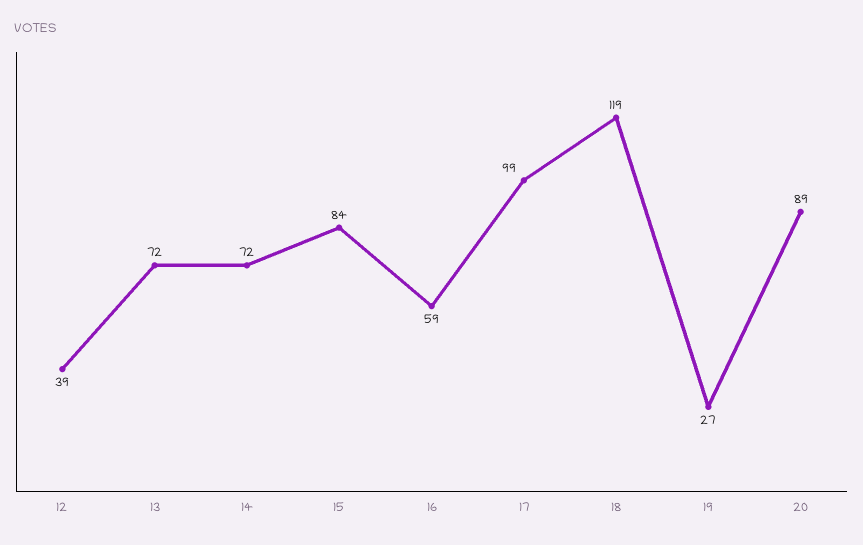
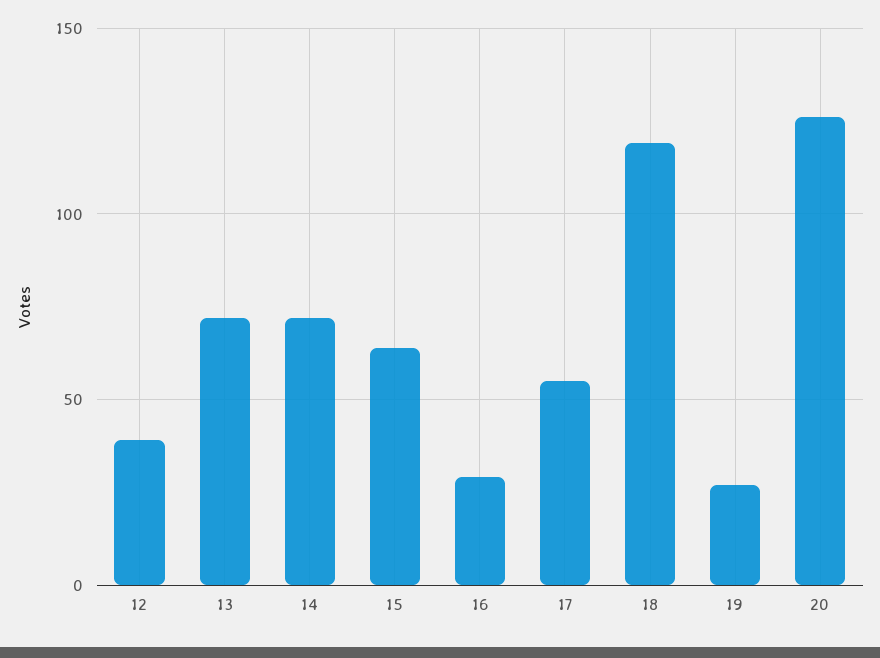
15: 84 -> 65
16: 59 -> 30
17: 99 -> 55
20: 89 -> 125

